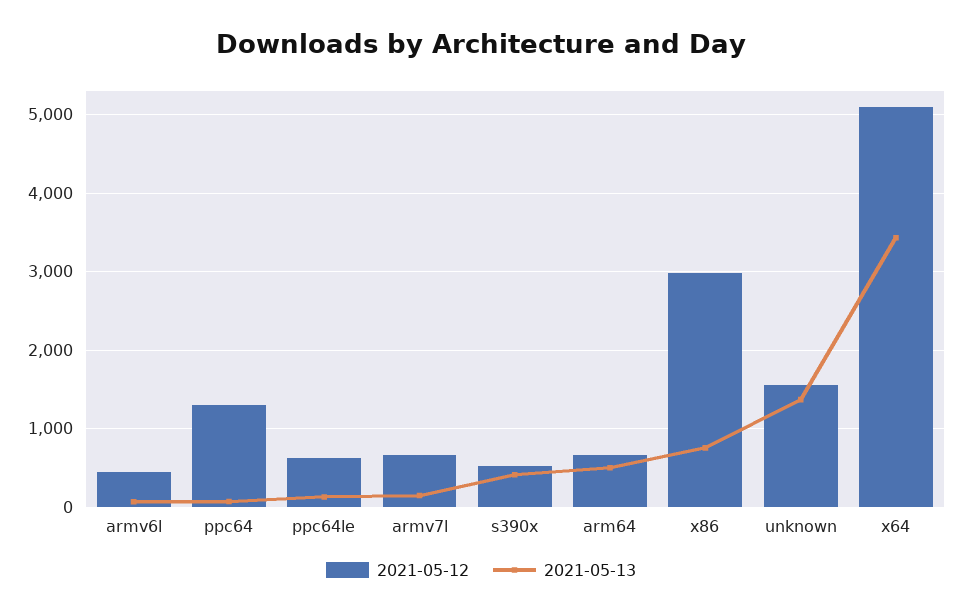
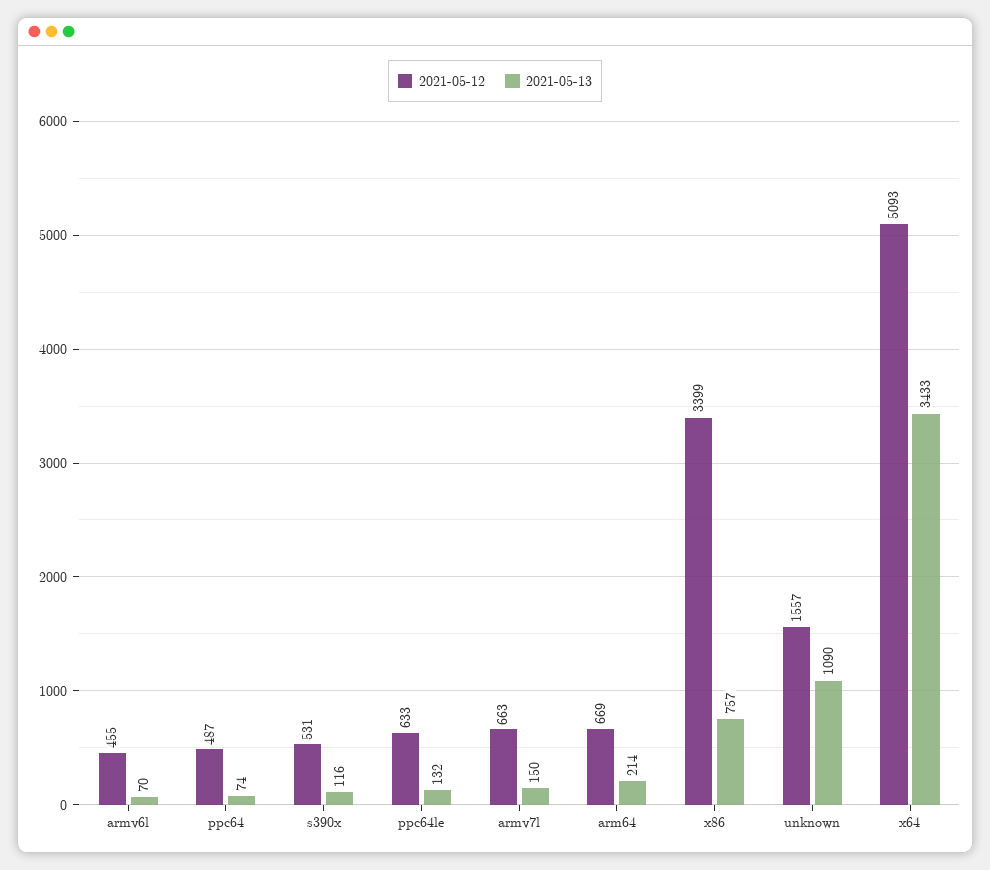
2021-05-12, ppc64: 1300 -> 487
2021-05-13, s390x: 400 -> 116
2021-05-13, arm64: 500 -> 214
2021-05-12, x86: 3000 -> 3399
2021-05-13, unknown: 1400 -> 1090

